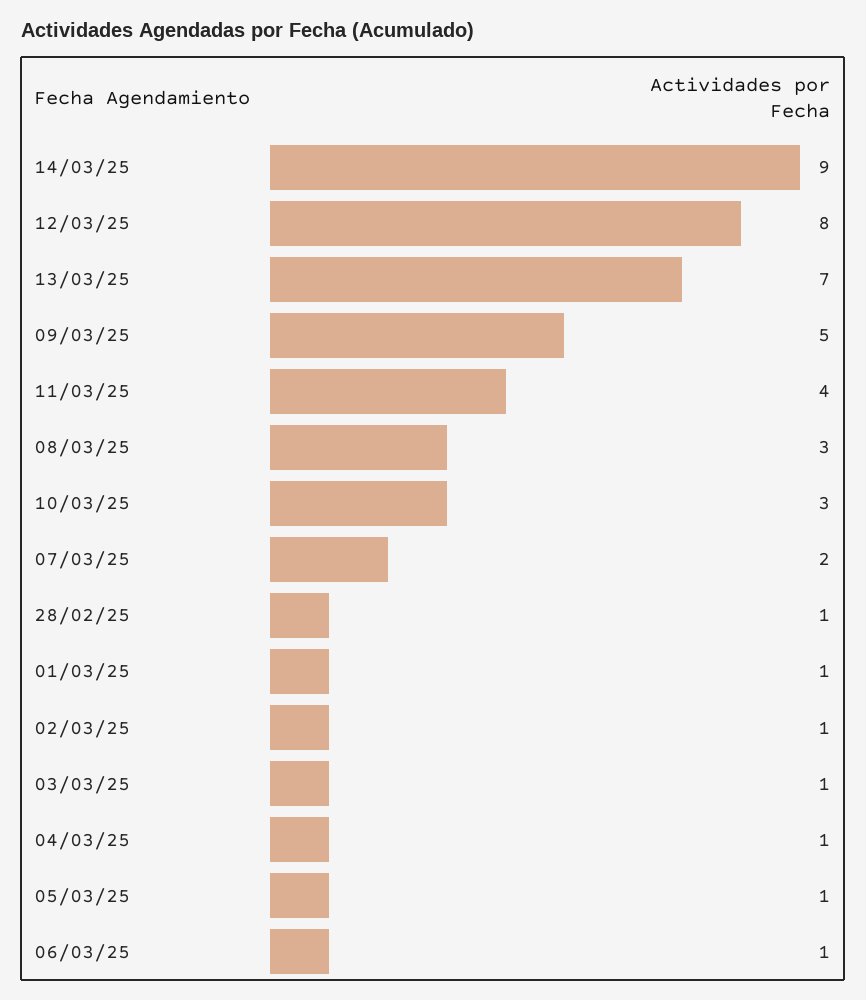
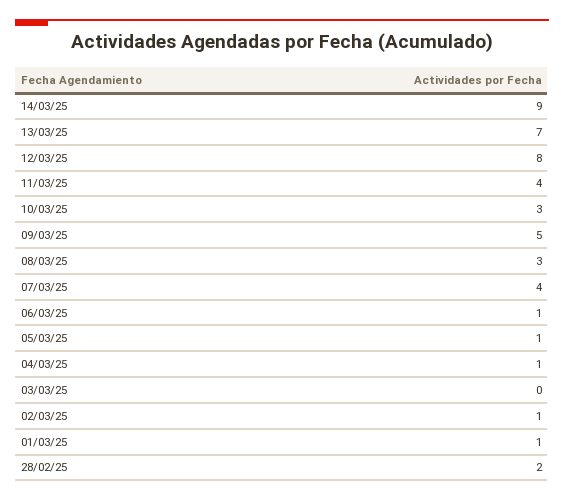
07/03/25: 2 -> 4
28/02/25: 1 -> 2
03/03/25: 1 -> 0

